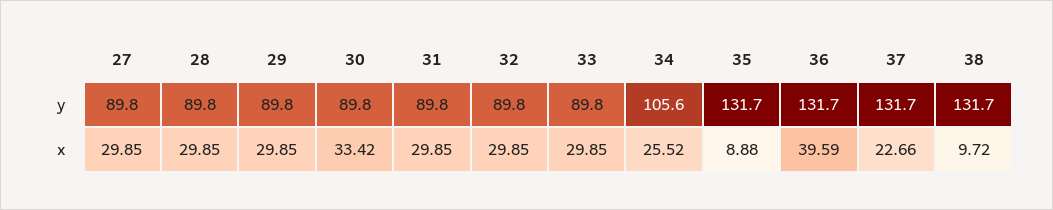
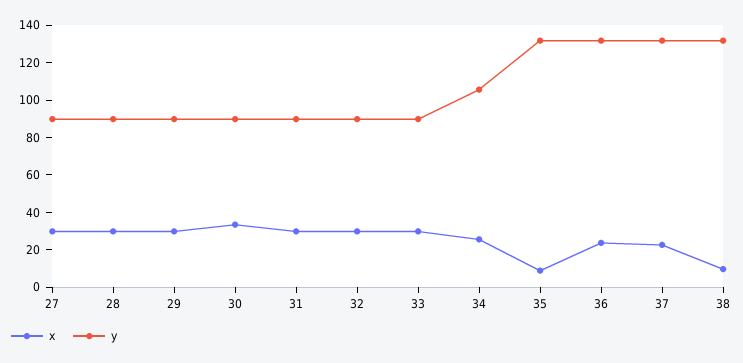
x, 36: 39.59 -> 25

